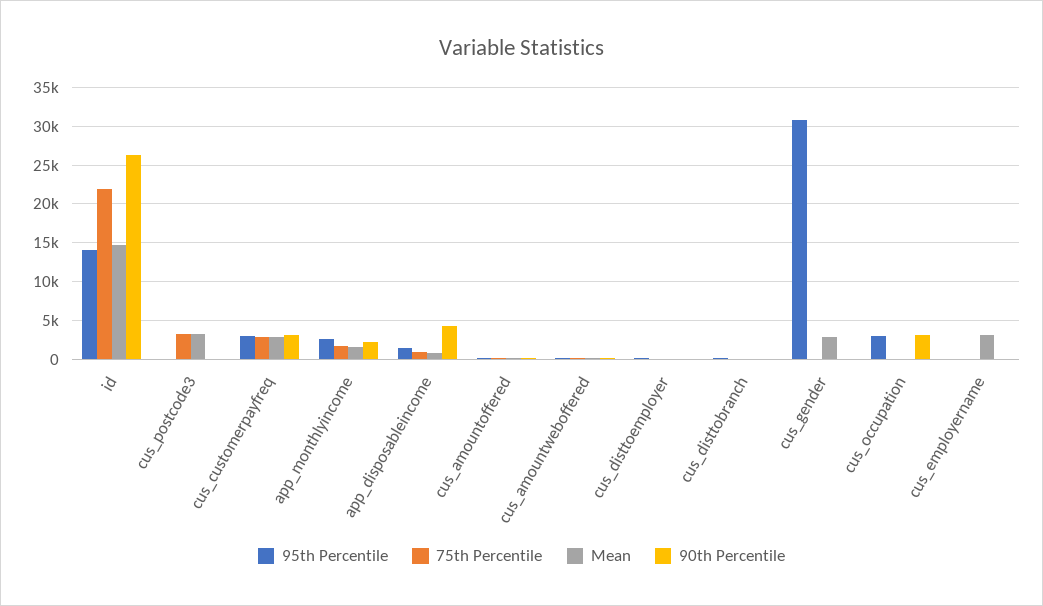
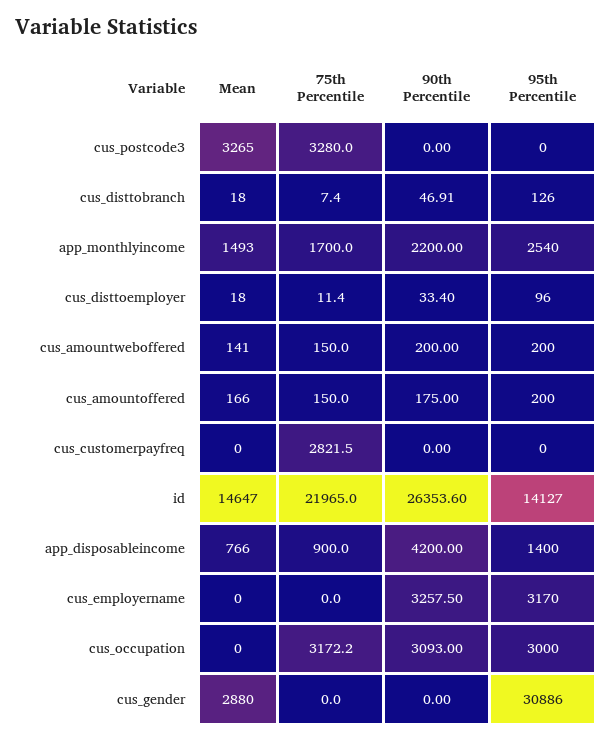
95th Percentile, cus_customerpayfreq: 3000 -> 0
Mean, cus_customerpayfreq: 3000 -> 0
90th Percentile, cus_customerpayfreq: 3000 -> 0
75th Percentile, cus_occupation: 0 -> 3172.2
95th Percentile, cus_employername: 0 -> 3170
Mean, cus_employername: 3000 -> 0
90th Percentile, cus_employername: 0 -> 3257.5

